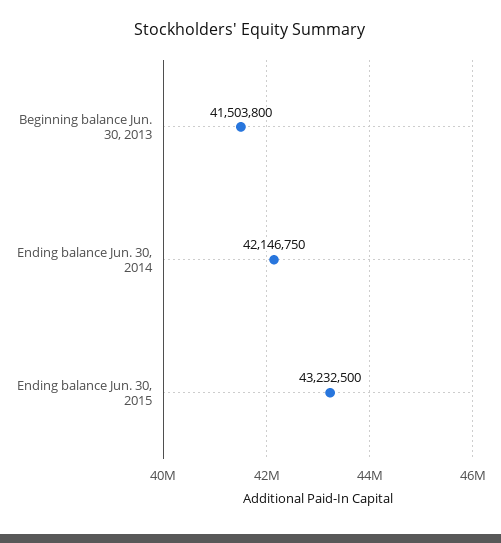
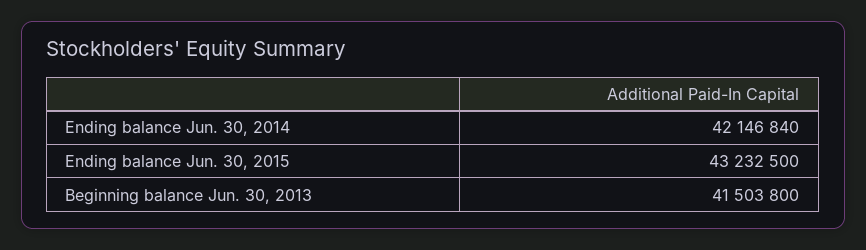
Ending balance Jun. 30, 2014: 42146750 -> 42146840

